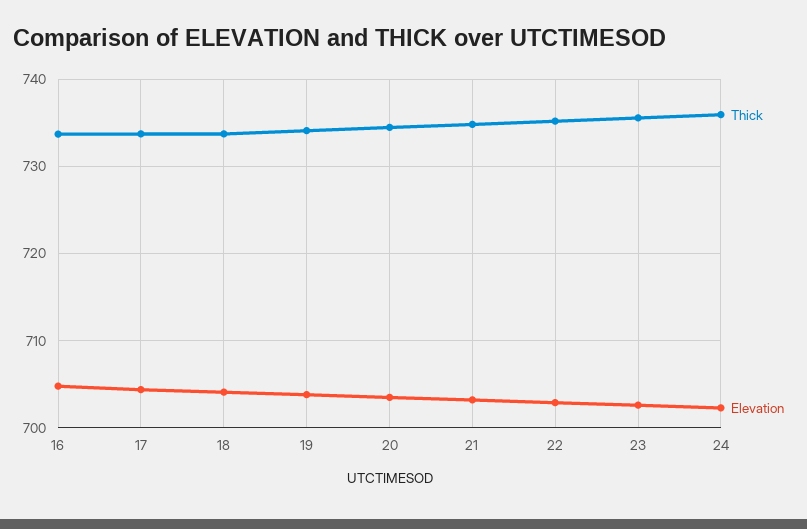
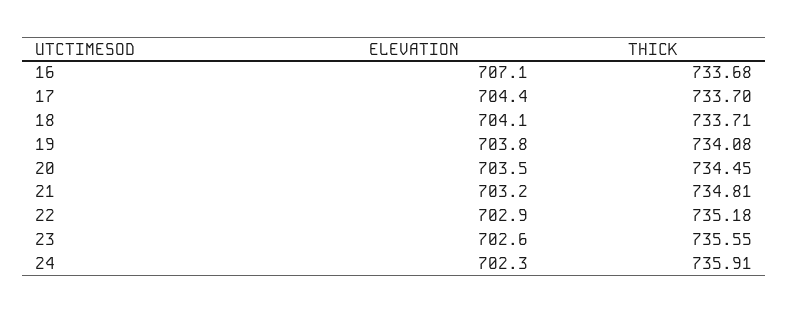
Elevation, 16: 705 -> 707.1

